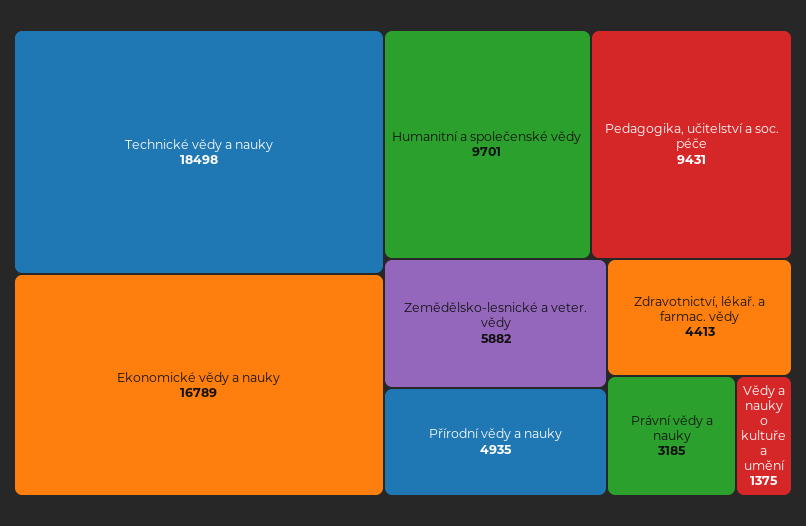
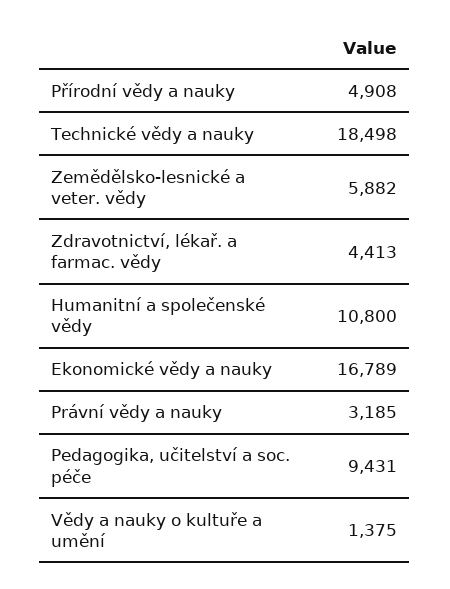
Humanitní a společenské vědy: 9701 -> 10800
Přírodní vědy a nauky: 4935 -> 4908

